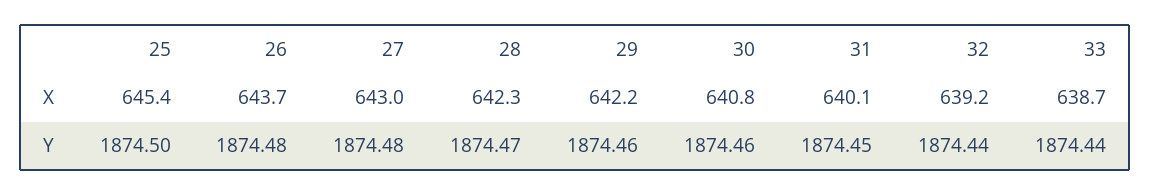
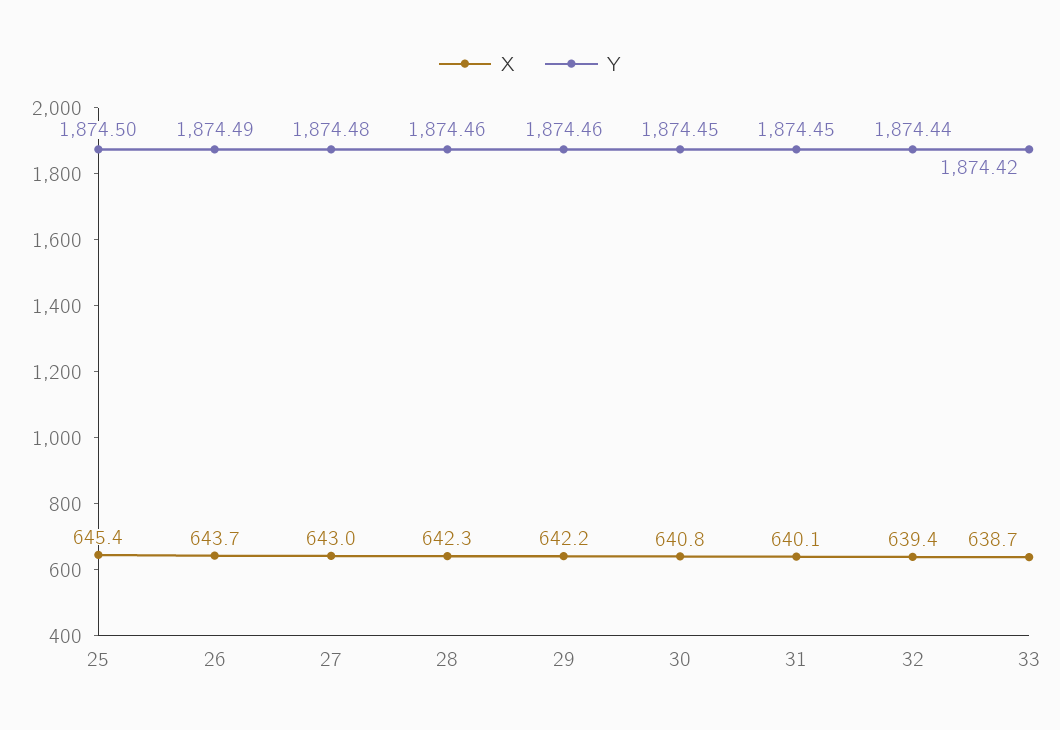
X, 32: 639.2 -> 639.4
Y, 26: 1874.48 -> 1874.49
Y, 28: 1874.47 -> 1874.46
Y, 30: 1874.46 -> 1874.45
Y, 33: 1874.44 -> 1874.42

